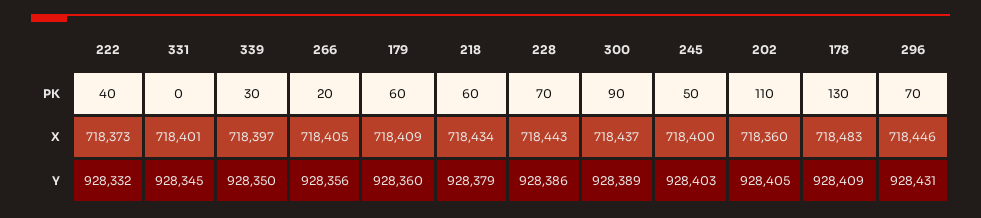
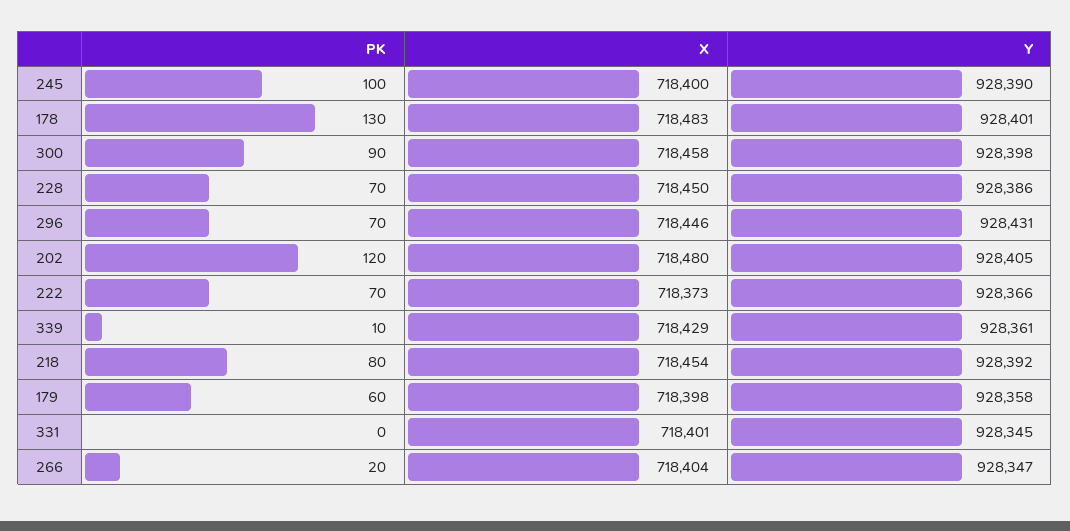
222, PK: 40 -> 70
339, PK: 30 -> 10
218, PK: 60 -> 80
245, PK: 50 -> 100
202, PK: 110 -> 120
339, X: 718397 -> 718429
266, X: 718405 -> 718404
179, X: 718409 -> 718398
218, X: 718434 -> 718454
228, X: 718443 -> 718450
300, X: 718437 -> 718458
202, X: 718360 -> 718480
222, Y: 928332 -> 928366
339, Y: 928350 -> 928361
266, Y: 928356 -> 928347
179, Y: 928360 -> 928358
218, Y: 928379 -> 928392
300, Y: 928389 -> 928398
245, Y: 928403 -> 928390
178, Y: 928409 -> 928401

